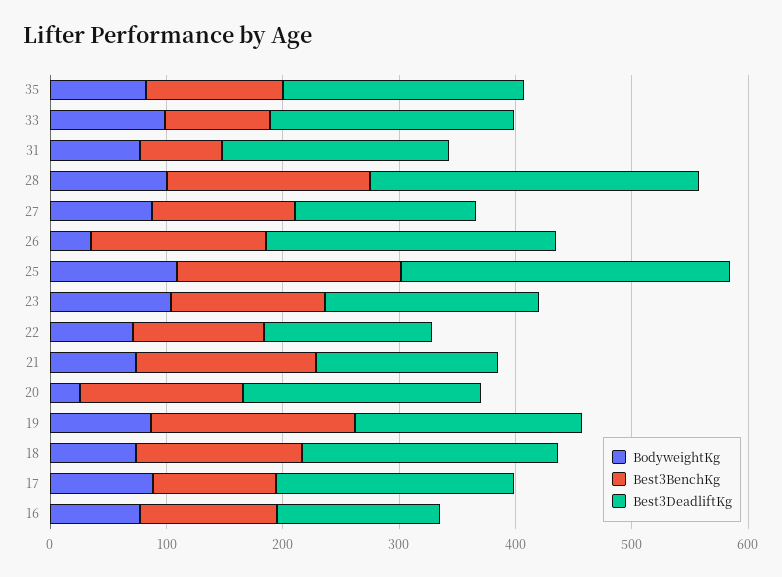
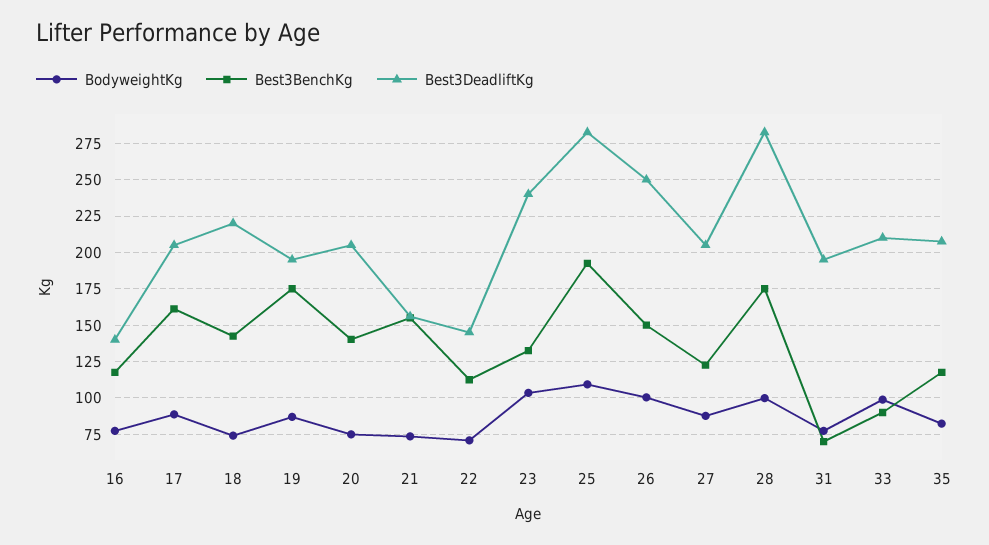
Best3DeadliftKg, 27: 160 -> 205
BodyweightKg, 26: 40 -> 100
Best3DeadliftKg, 23: 180 -> 240
BodyweightKg, 20: 20 -> 75
Best3BenchKg, 17: 100 -> 160

